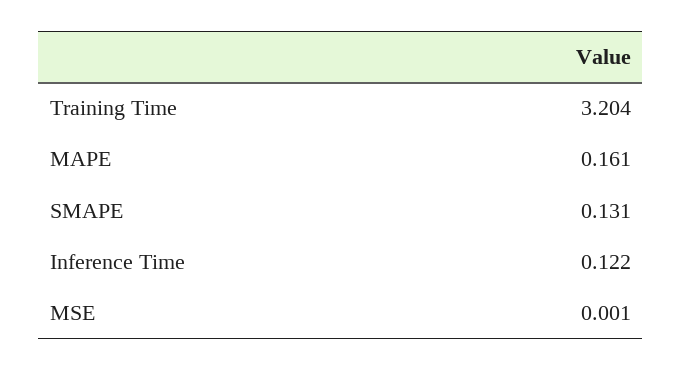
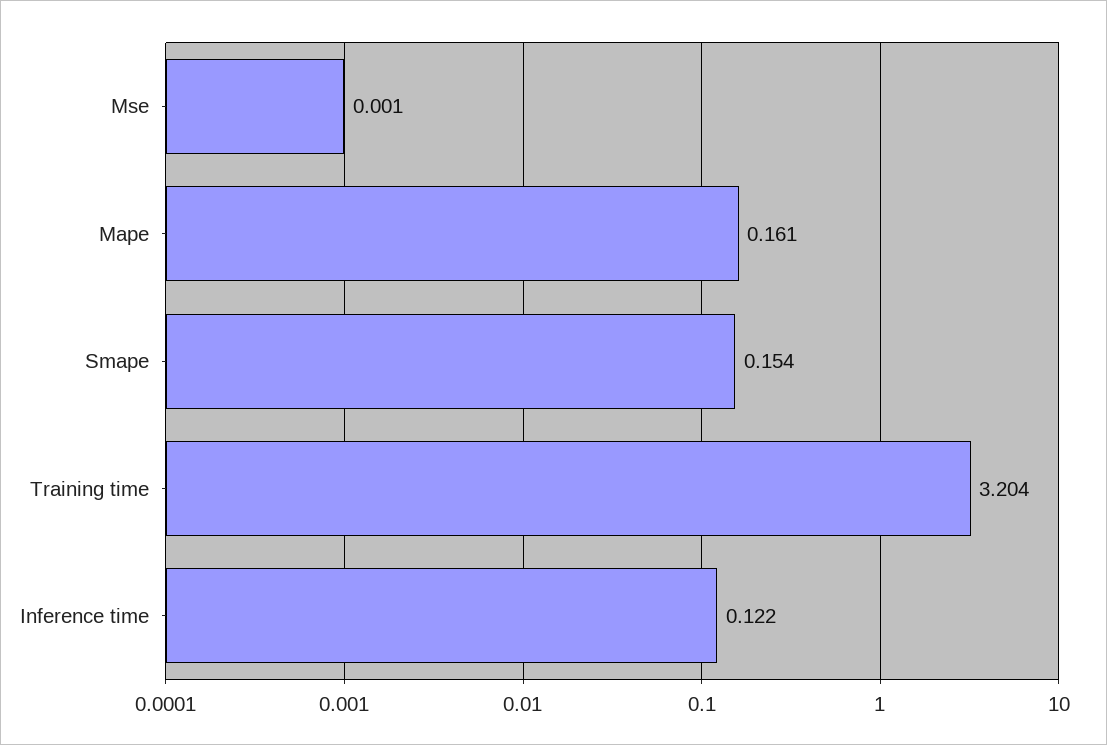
SMAPE: 0.131 -> 0.154

